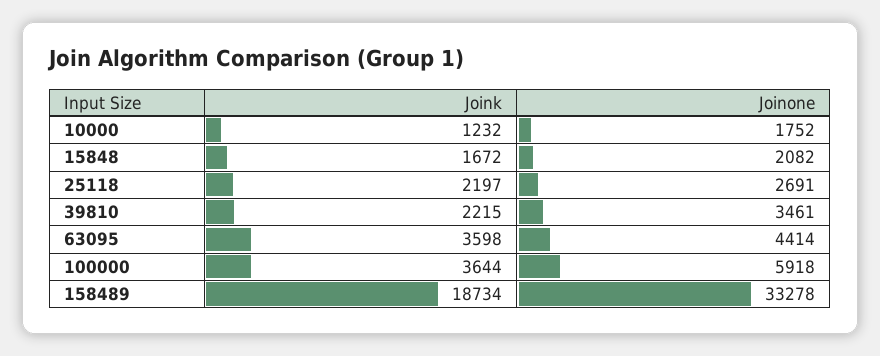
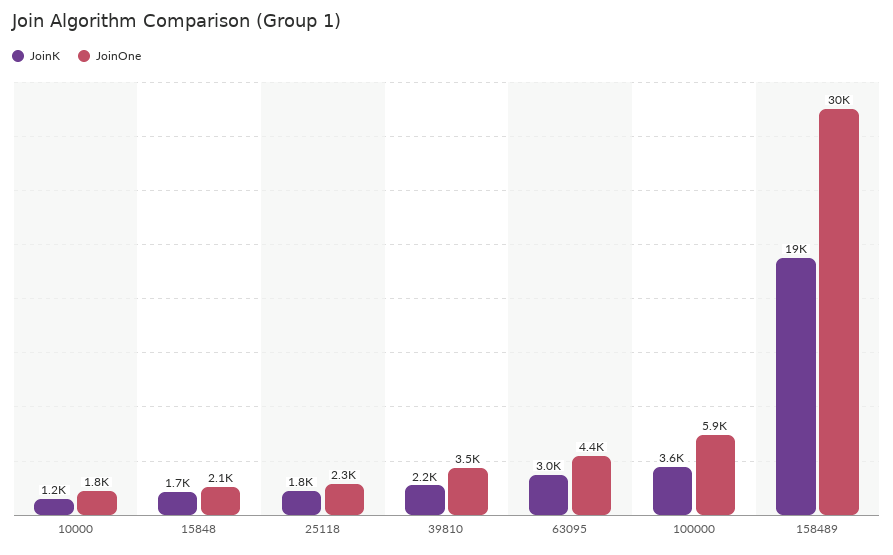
Joink, 25118: 2197 -> 1800
Joinone, 25118: 2691 -> 2300
Joink, 63095: 3598 -> 3000
Joinone, 158489: 33278 -> 30000

